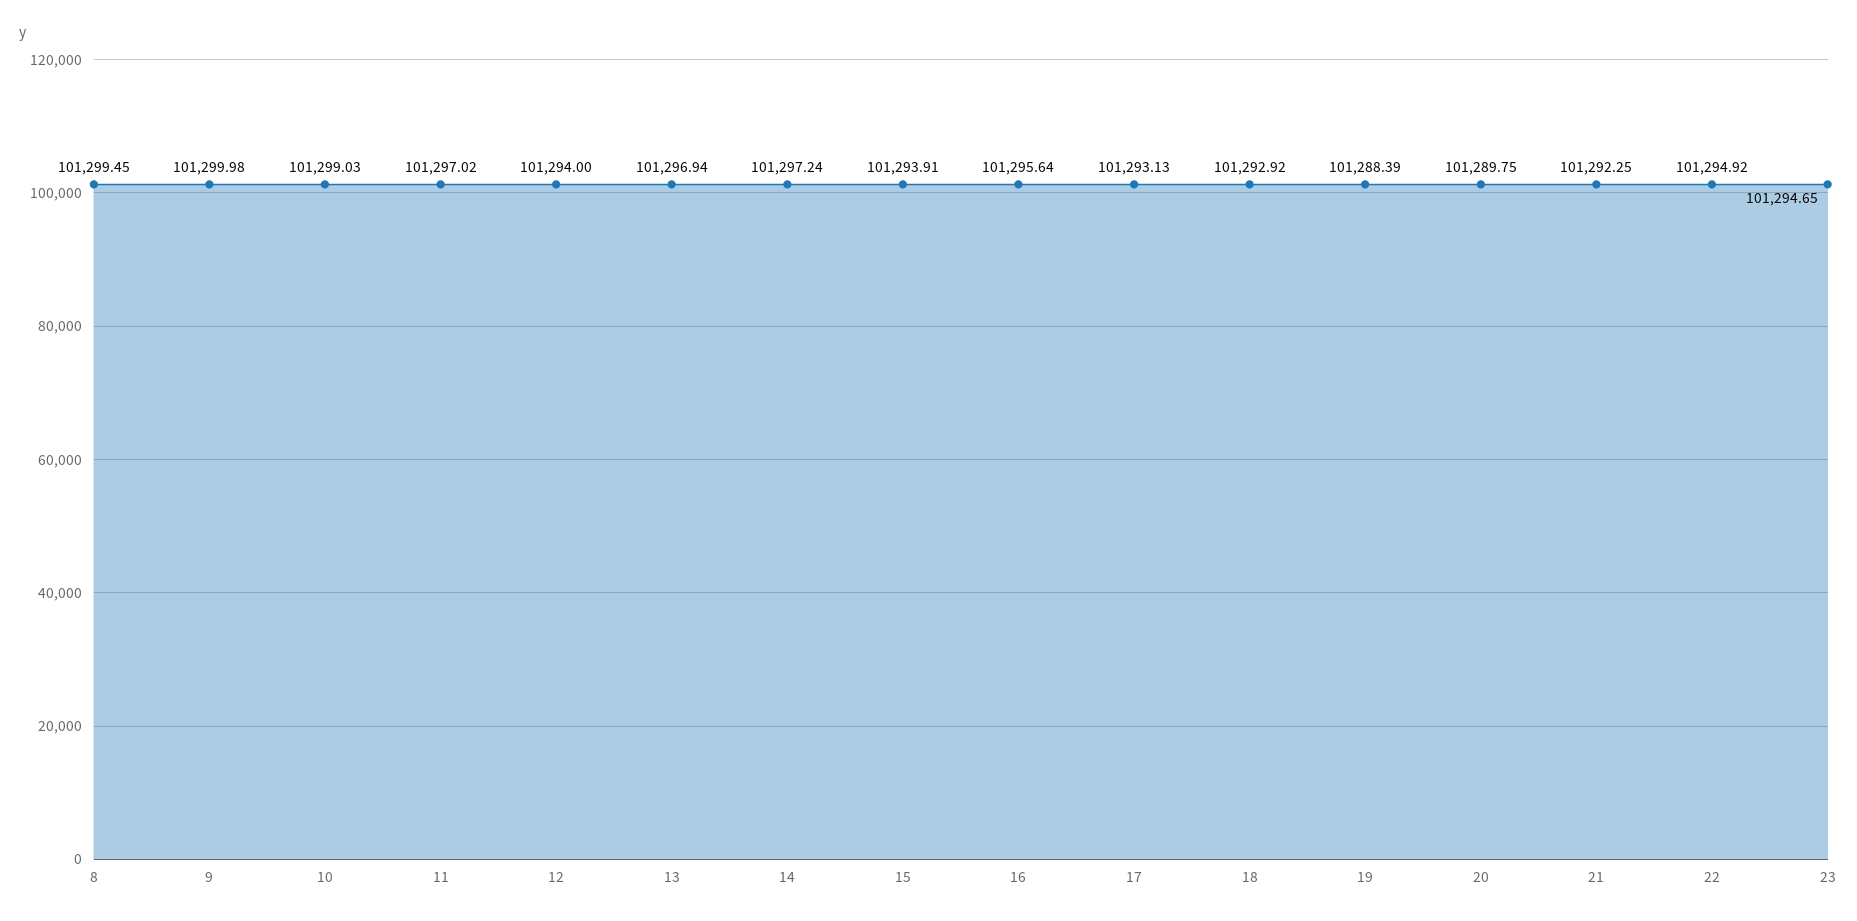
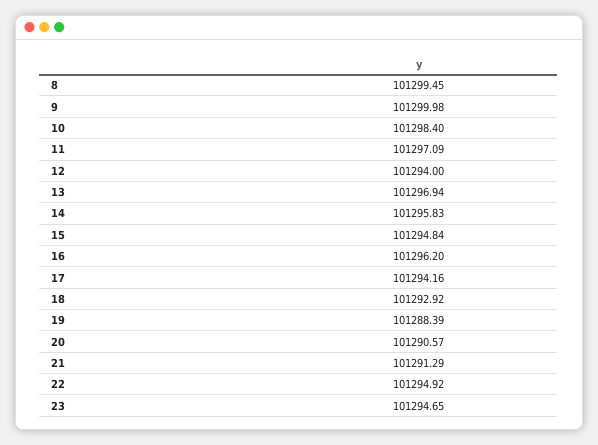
10: 101299.03 -> 101298.4
11: 101297.02 -> 101297.09
14: 101297.24 -> 101295.83
15: 101293.91 -> 101294.84
16: 101295.64 -> 101296.2
17: 101293.13 -> 101294.16
20: 101289.75 -> 101290.57
21: 101292.25 -> 101291.29

